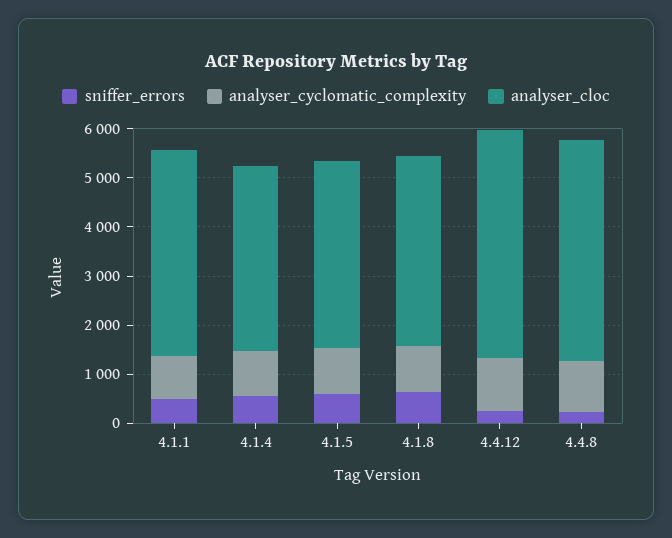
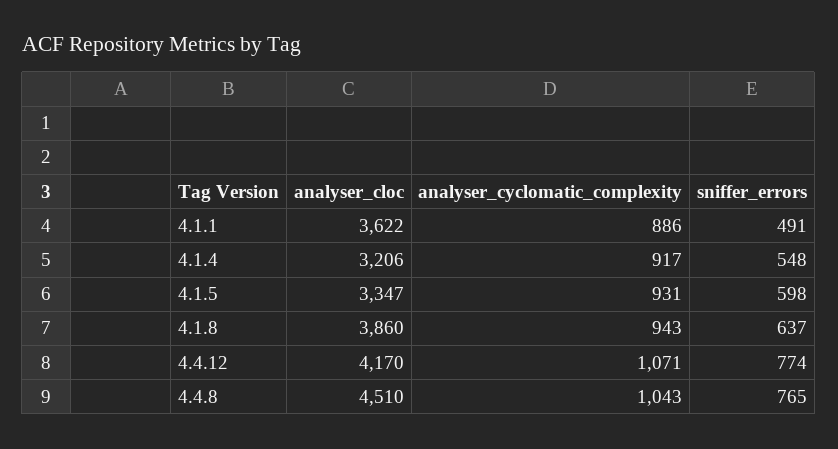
analyser_cloc, 4.1.1: 4200 -> 3622
analyser_cloc, 4.1.4: 3800 -> 3206
analyser_cloc, 4.1.5: 3800 -> 3347
sniffer_errors, 4.4.12: 200 -> 774
analyser_cloc, 4.4.12: 4600 -> 4170
sniffer_errors, 4.4.8: 200 -> 765

